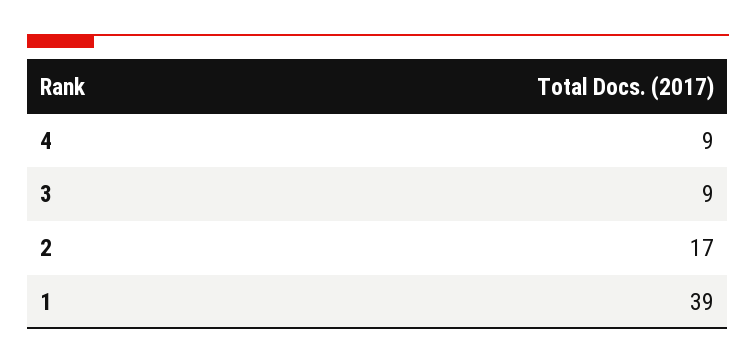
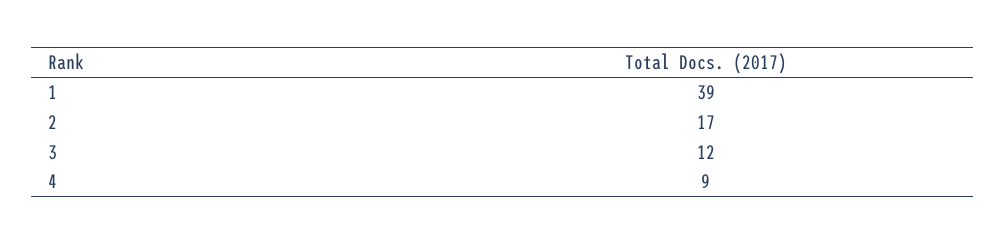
3: 9 -> 12

